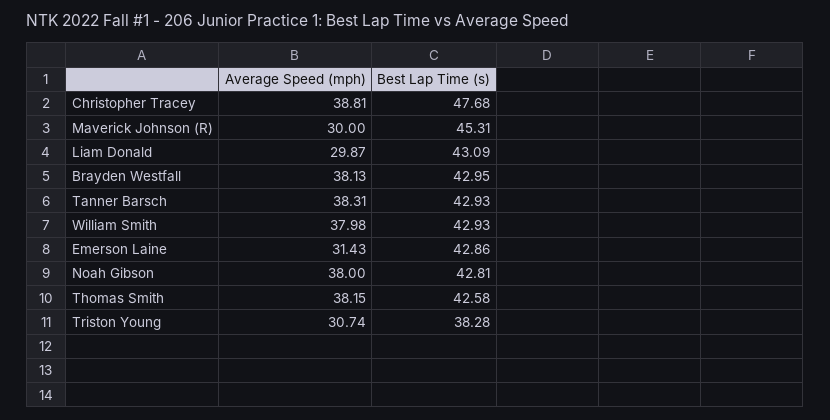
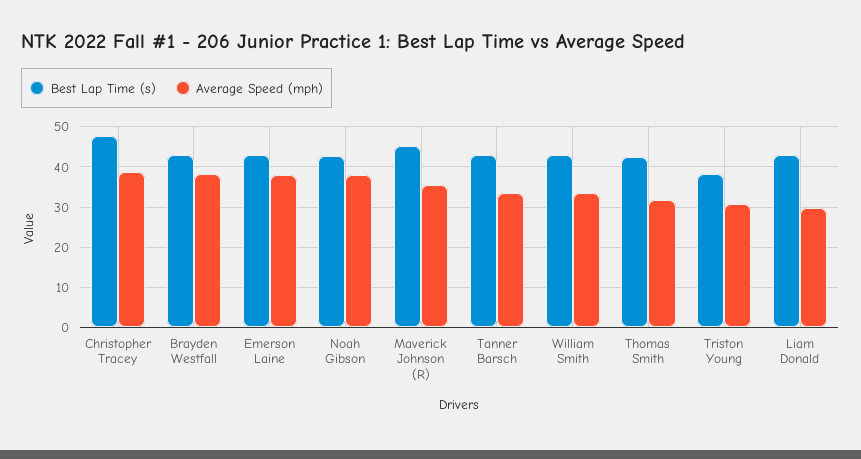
Average Speed (mph), Maverick Johnson (R): 30 -> 36
Average Speed (mph), Tanner Barsch: 38.31 -> 34
Average Speed (mph), William Smith: 37.98 -> 34
Average Speed (mph), Emerson Laine: 31.43 -> 38
Average Speed (mph), Thomas Smith: 38.15 -> 32

